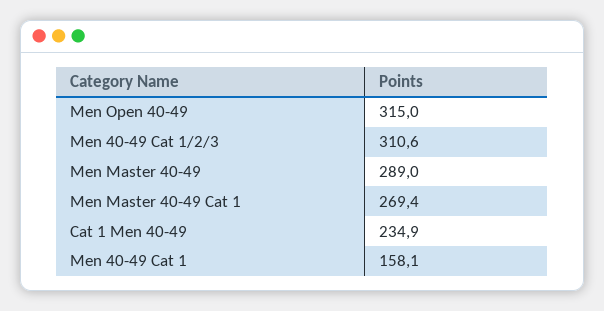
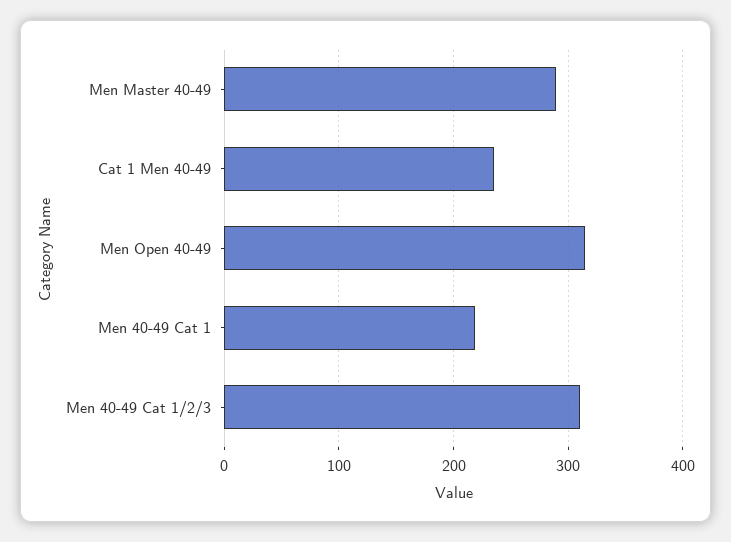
Men Master 40-49 Cat 1: 269.4 -> none
Men 40-49 Cat 1: 158.1 -> 220

